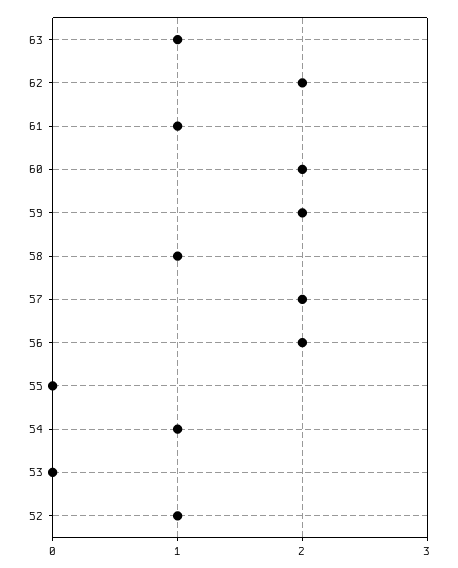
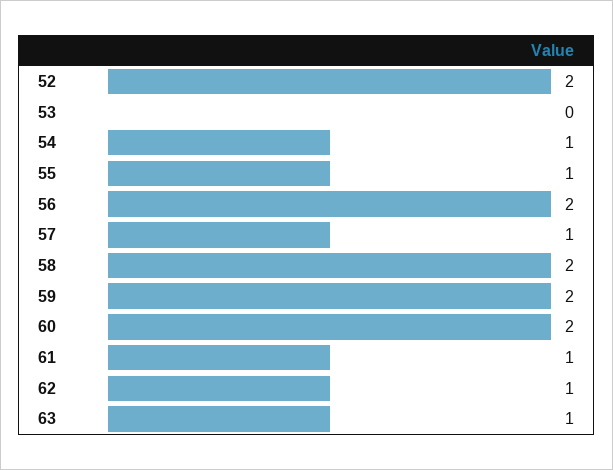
62: 2 -> 1
58: 1 -> 2
57: 2 -> 1
55: 0 -> 1
52: 1 -> 2

